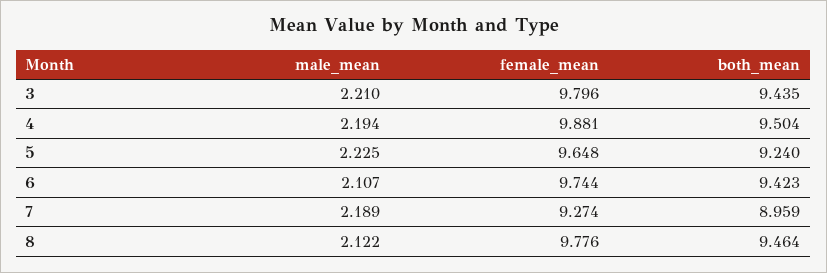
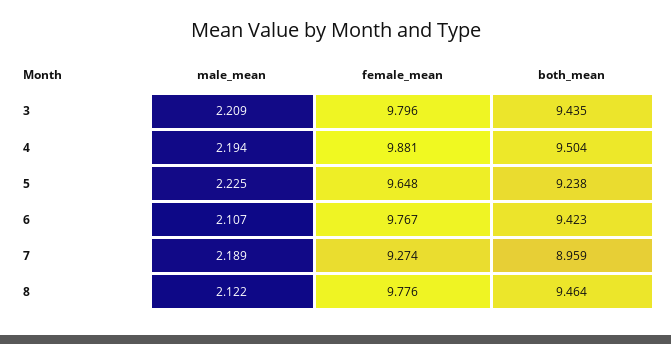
male_mean, 3: 2.21 -> 2.209
both_mean, 5: 9.24 -> 9.238
female_mean, 6: 9.744 -> 9.767

